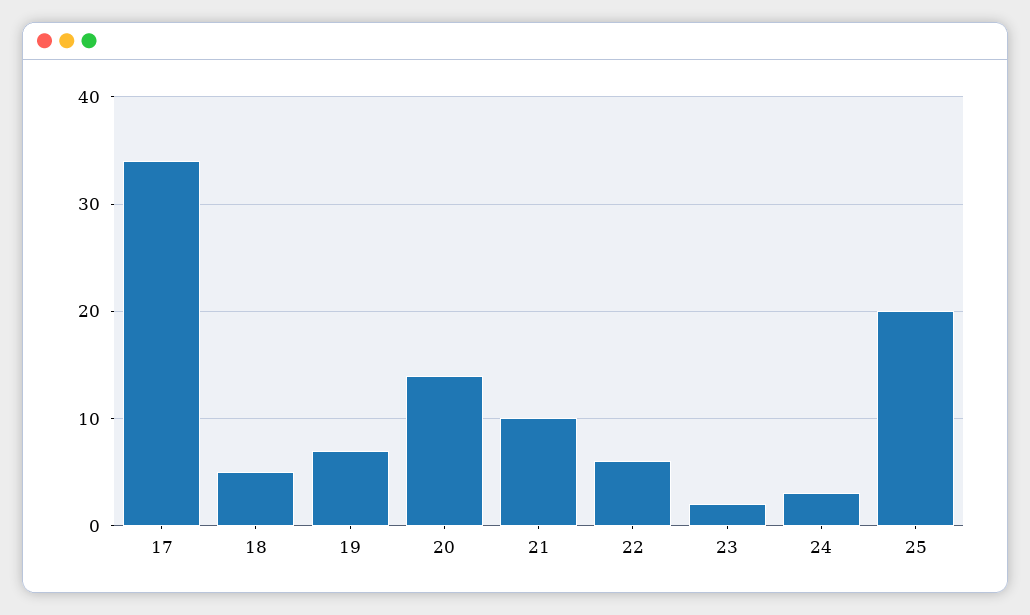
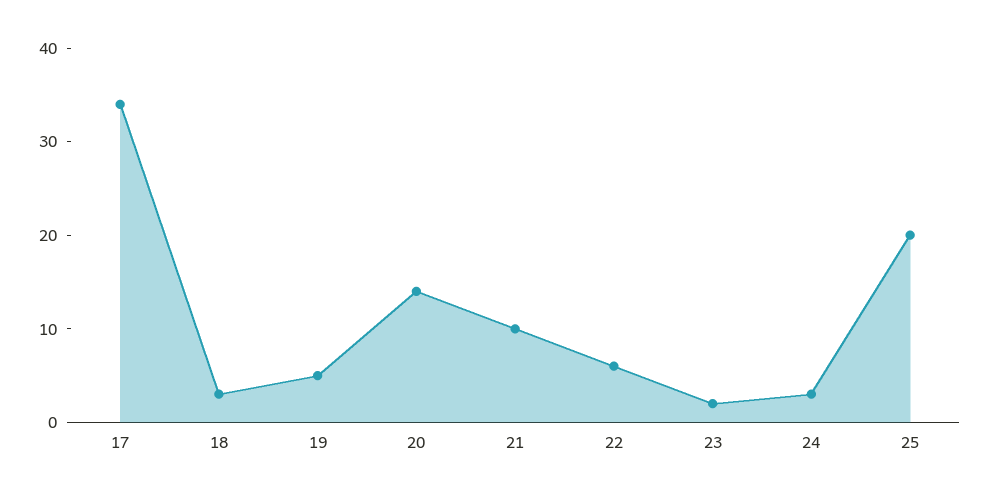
18: 5 -> 3
19: 7 -> 5

